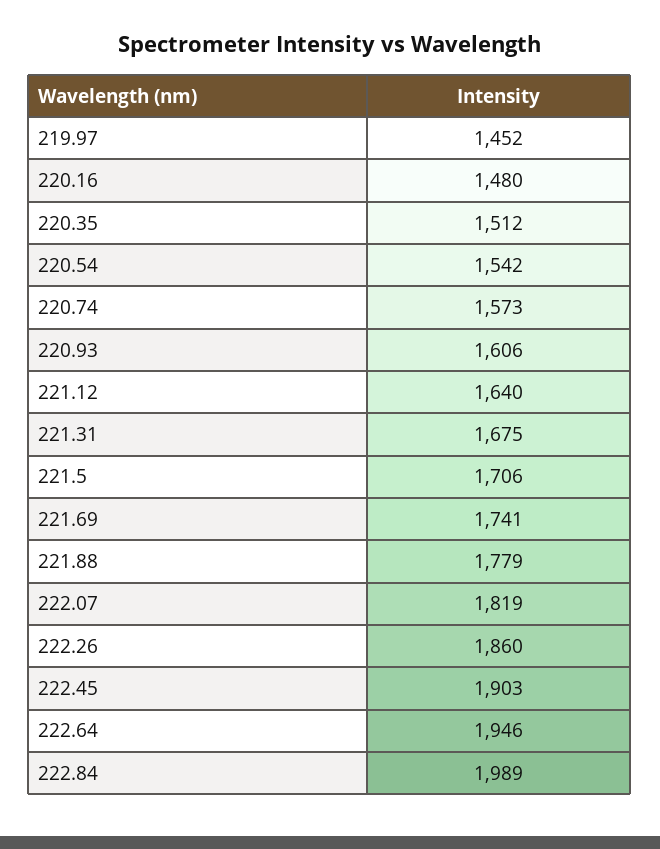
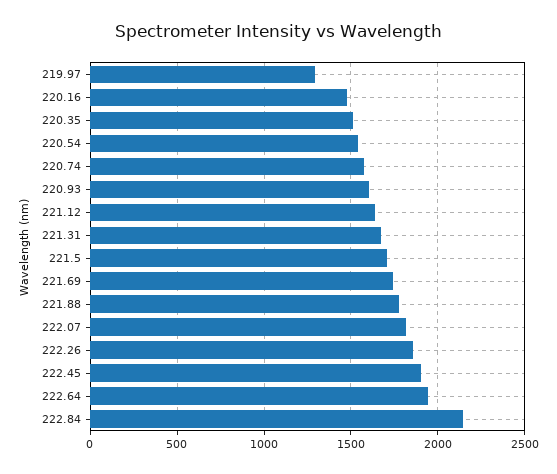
219.97: 1452 -> 1300
222.84: 1989 -> 2150

